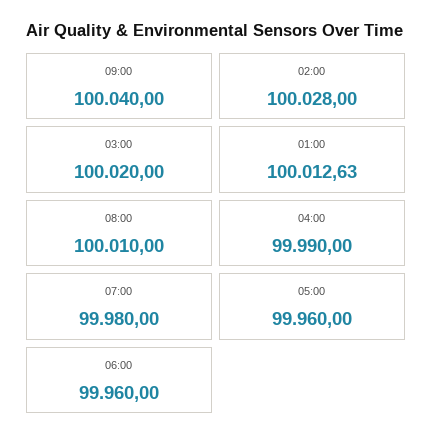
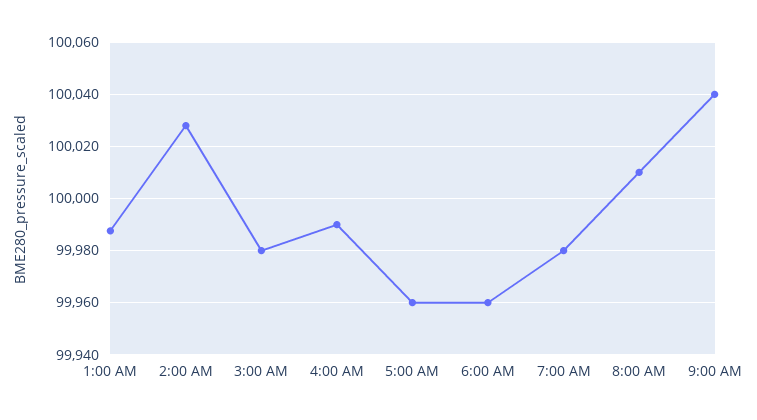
03:00: 100020 -> 99980
01:00: 100012.63 -> 99987.5

